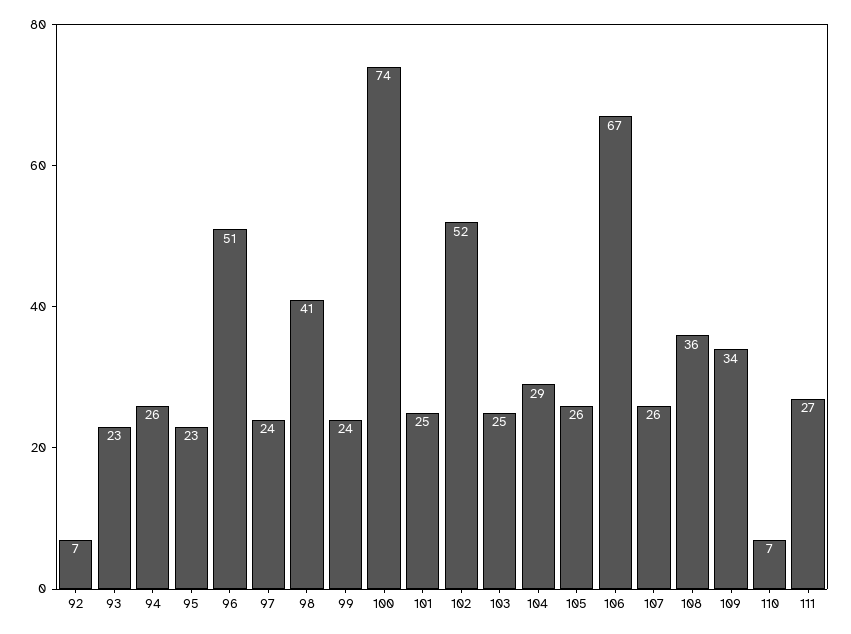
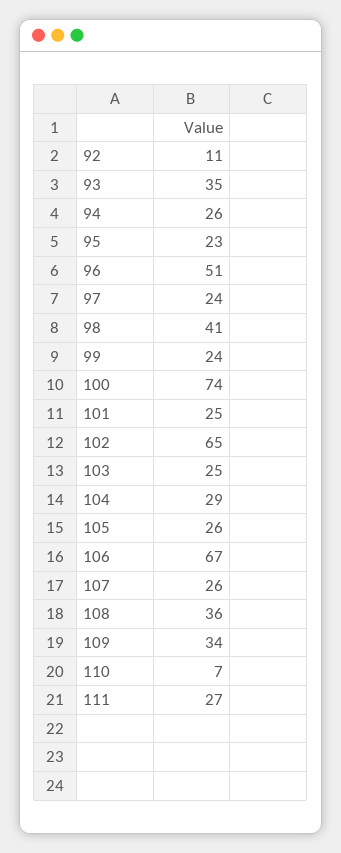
92: 7 -> 11
93: 23 -> 35
102: 52 -> 65

